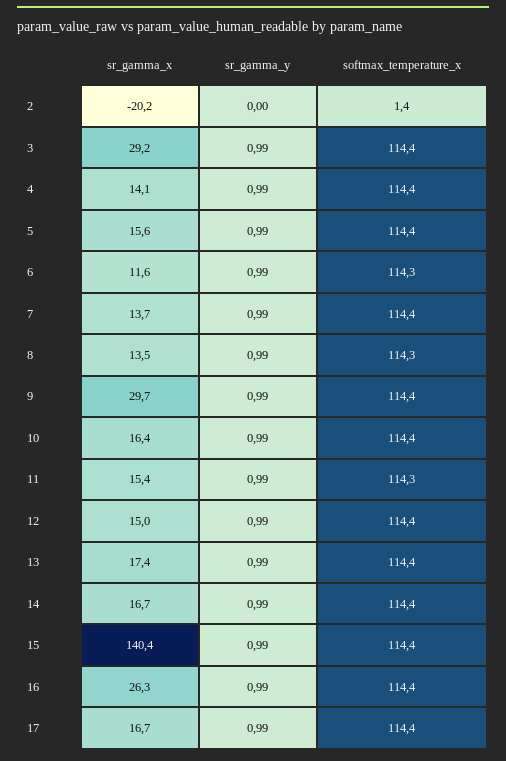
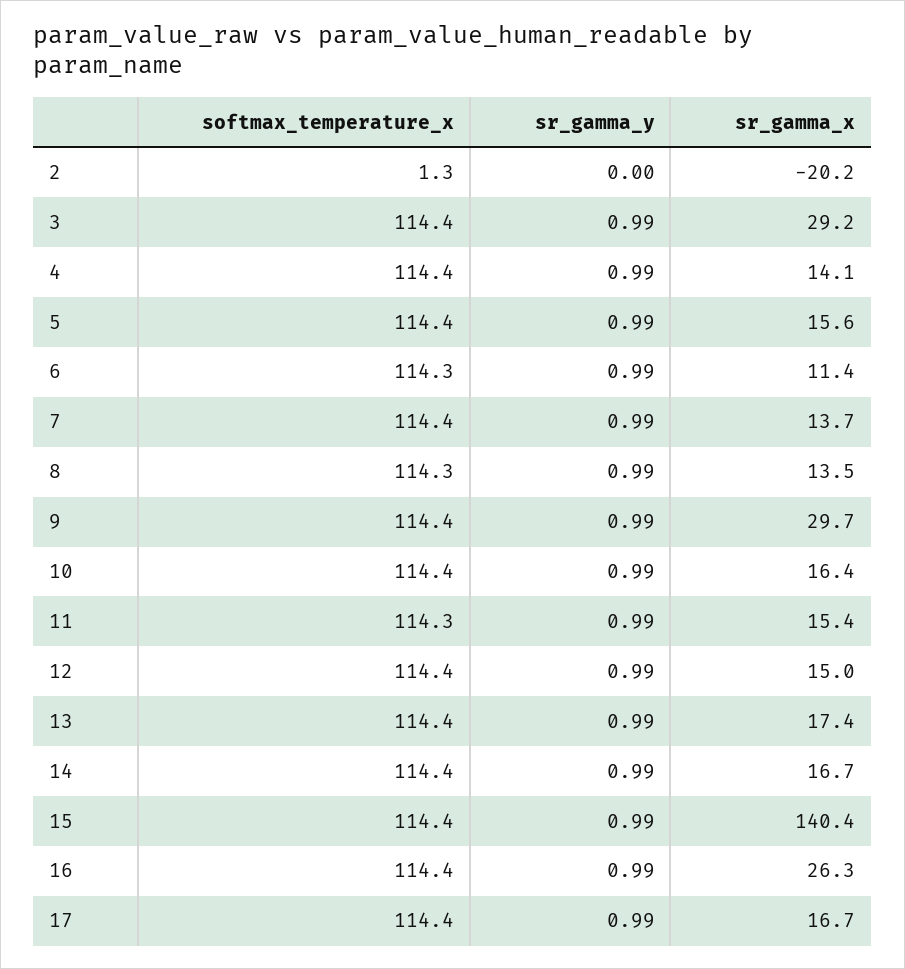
softmax_temperature_x, 2: 1.4 -> 1.3
sr_gamma_x, 6: 11.6 -> 11.4

